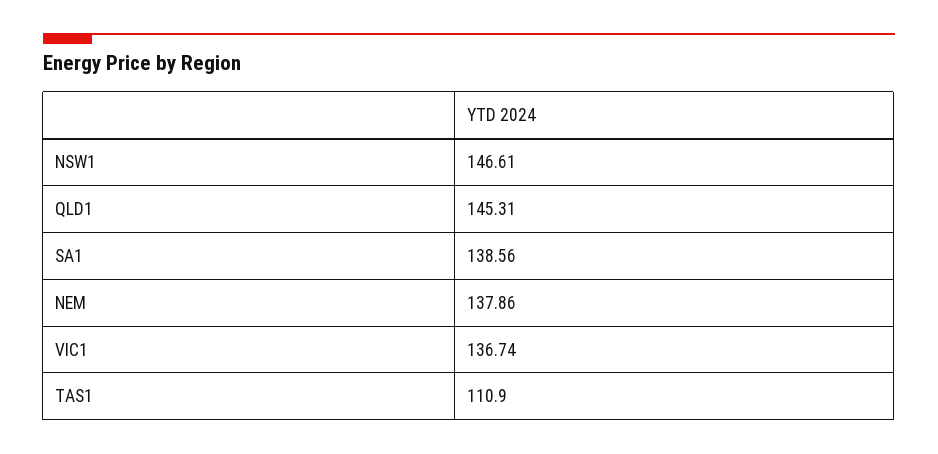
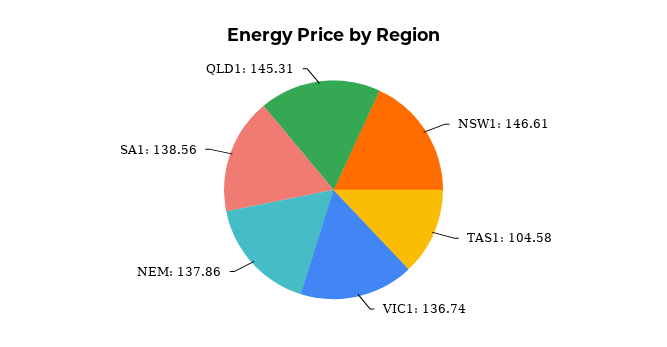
TAS1: 110.9 -> 104.58

